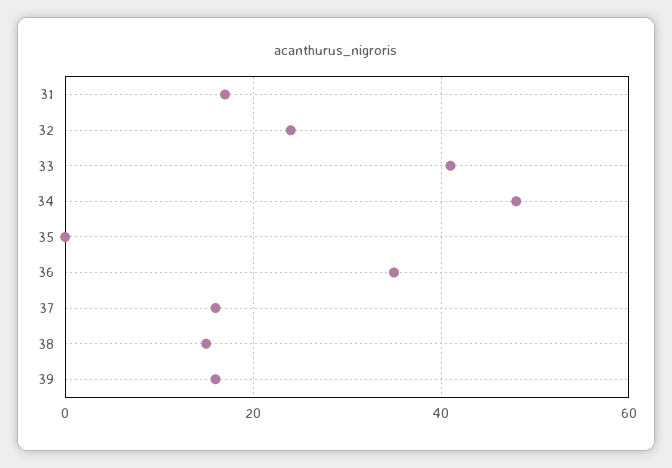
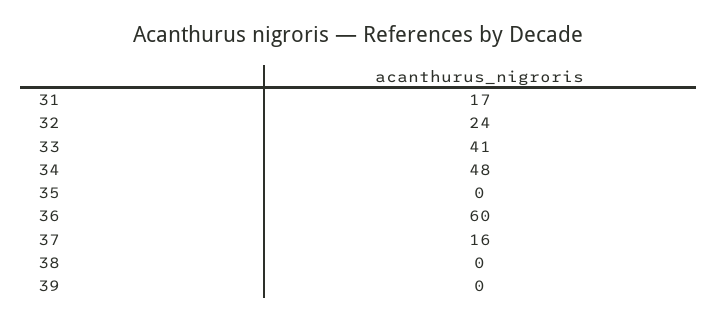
36: 35 -> 60
38: 15 -> 0
39: 15 -> 0

